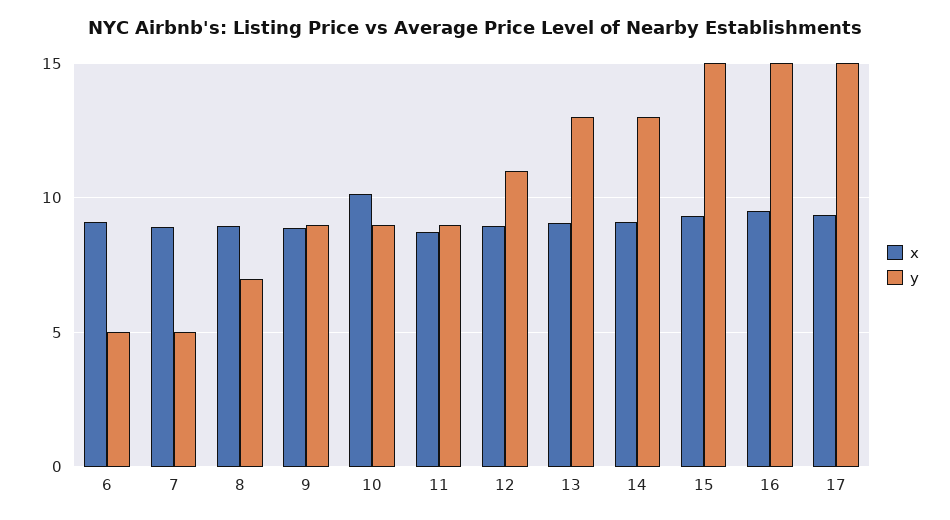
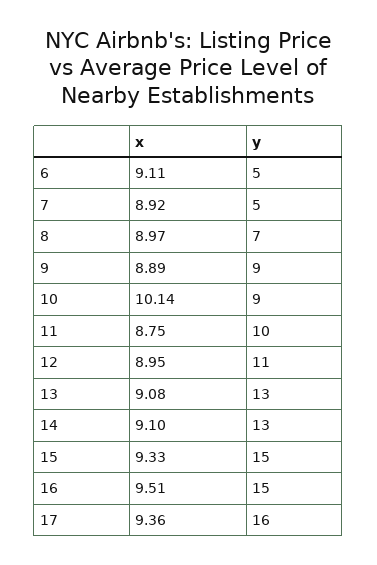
y, 11: 9 -> 10
y, 17: 15 -> 16

